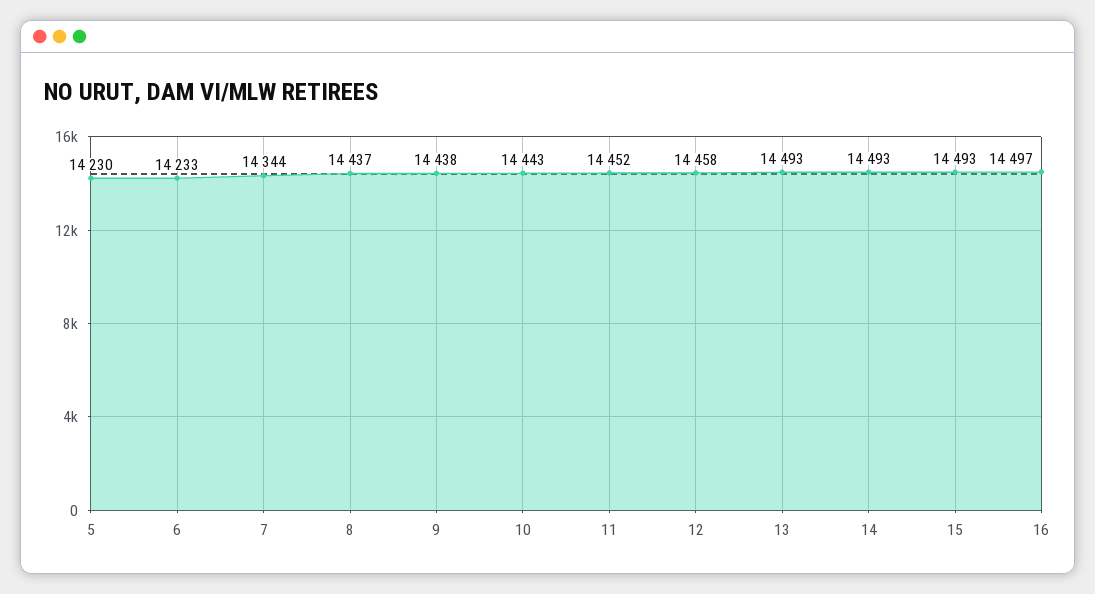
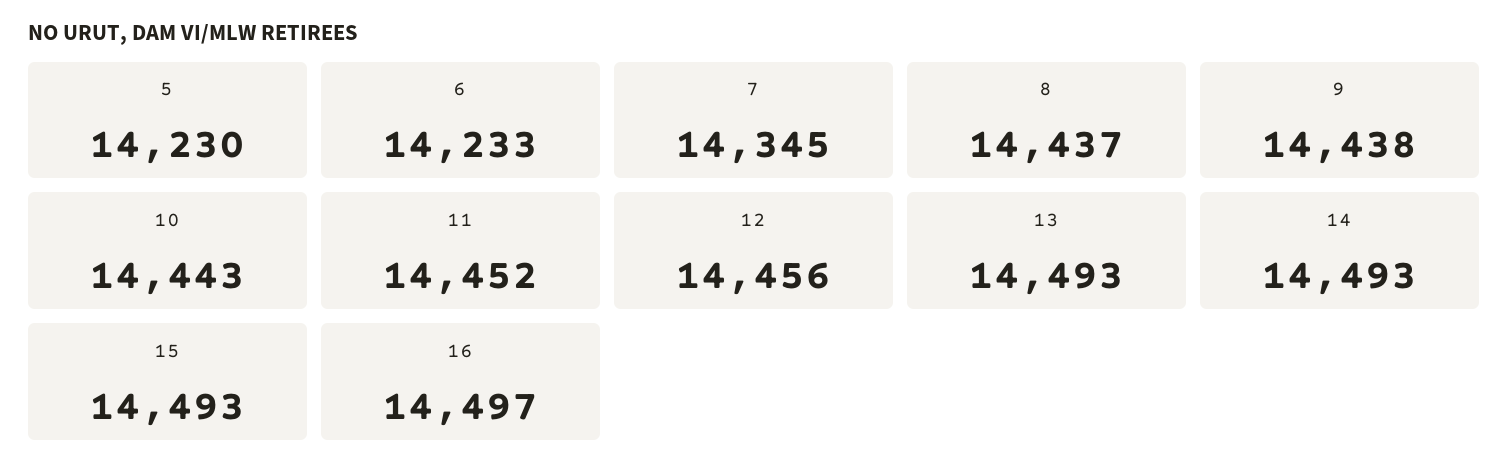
7: 14344 -> 14345
12: 14458 -> 14456

